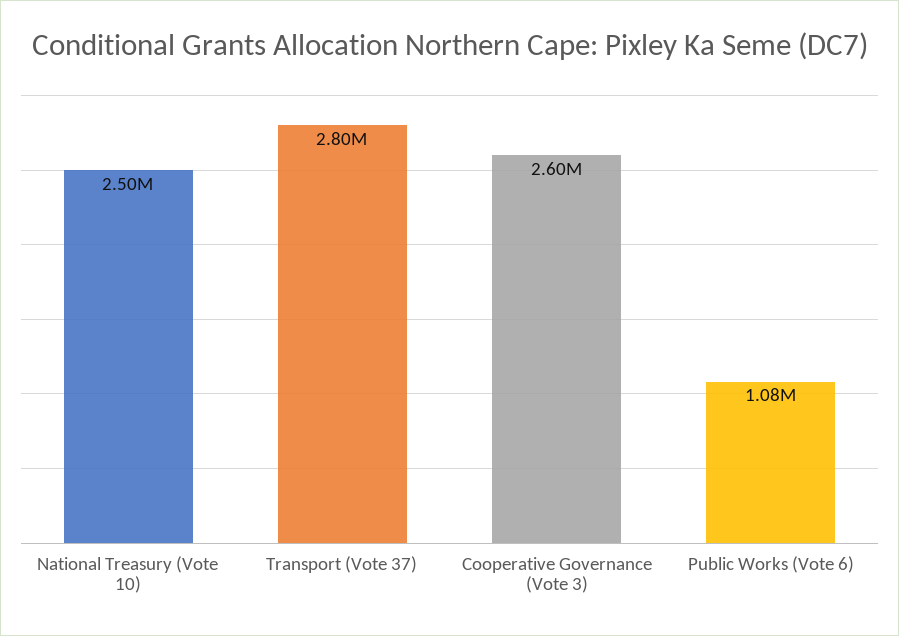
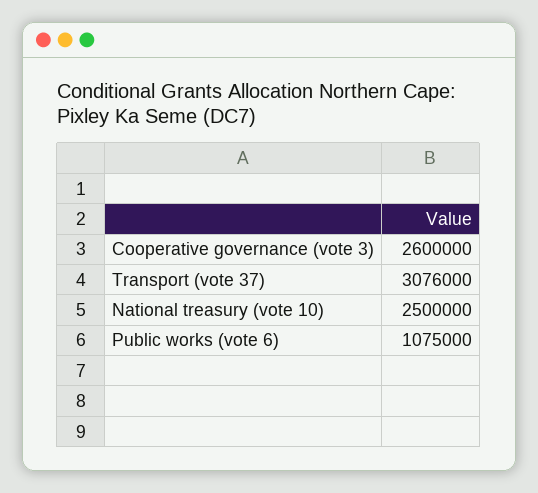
Transport (Vote 37): 2800000 -> 3076000

